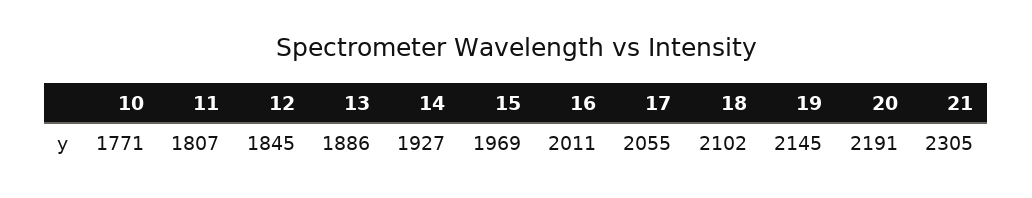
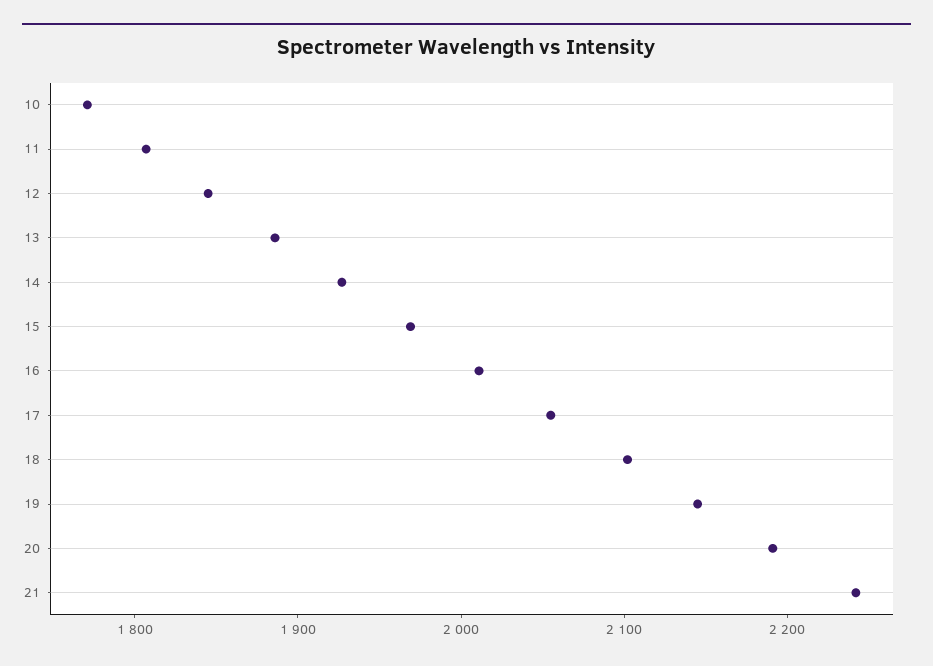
21: 2305 -> 2240

